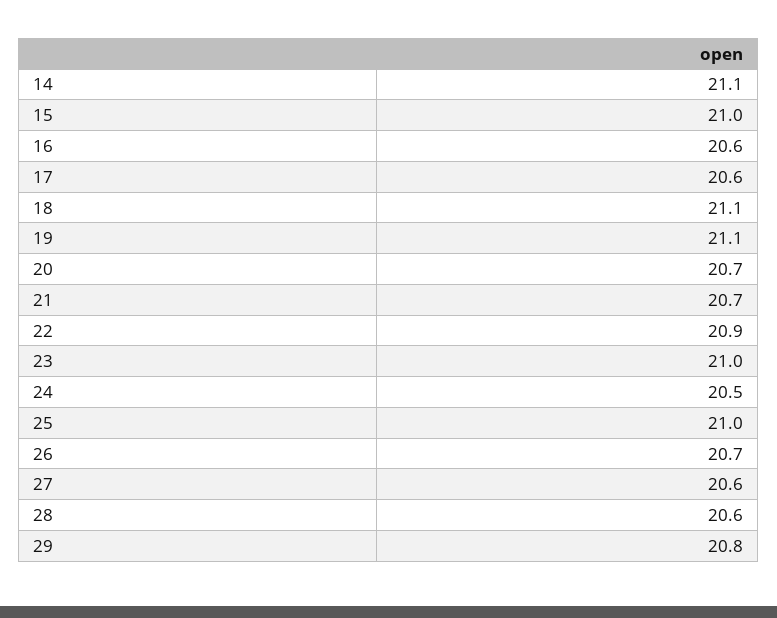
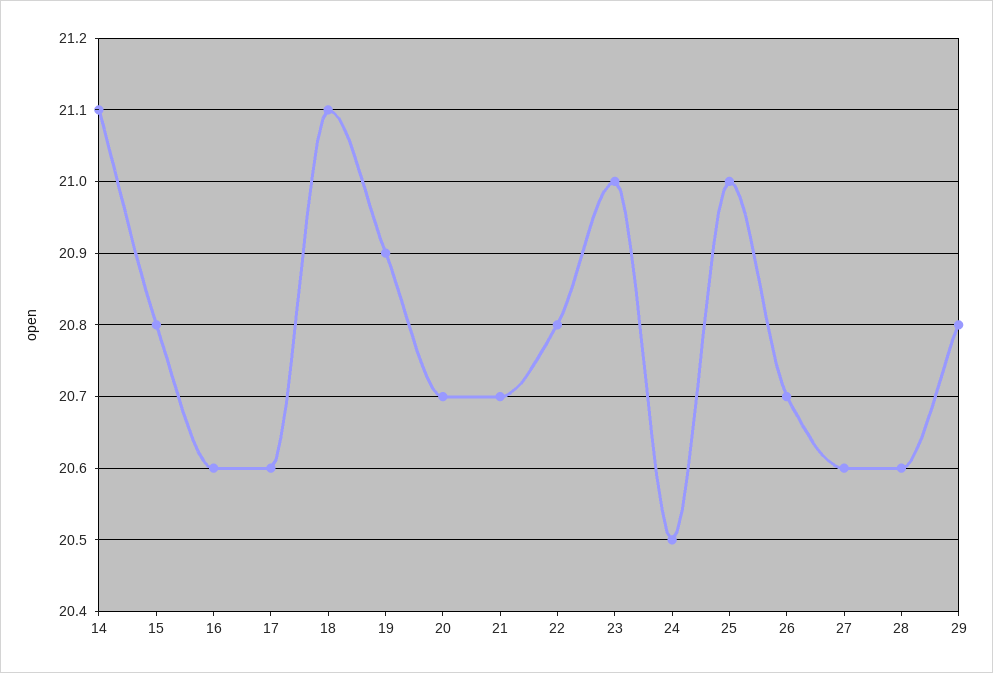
15: 21 -> 20.8
19: 21.1 -> 20.9
22: 20.9 -> 20.8

